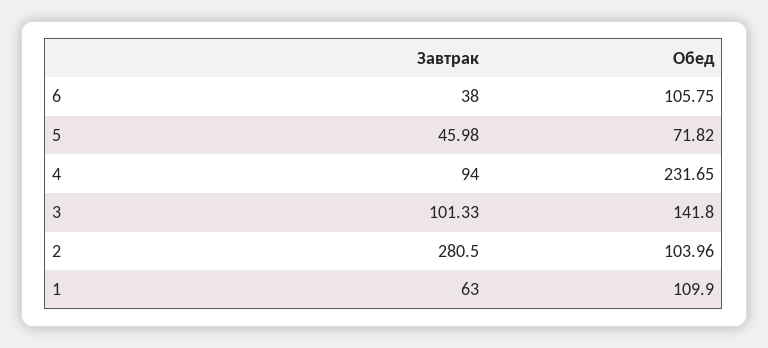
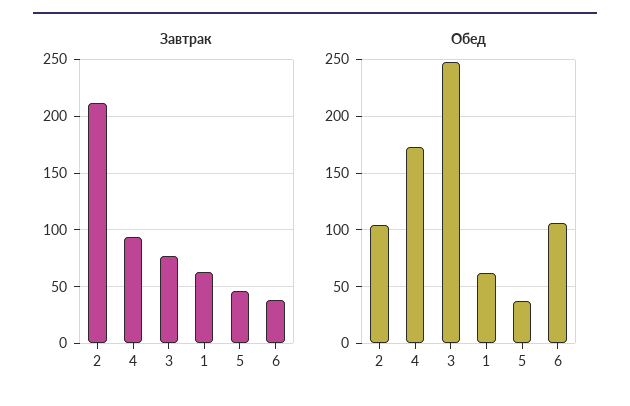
Обед, 5: 71.82 -> 40
Обед, 4: 231.65 -> 170
Завтрак, 3: 101.33 -> 80
Обед, 3: 141.8 -> 250
Завтрак, 2: 280.5 -> 210
Обед, 1: 109.9 -> 60

